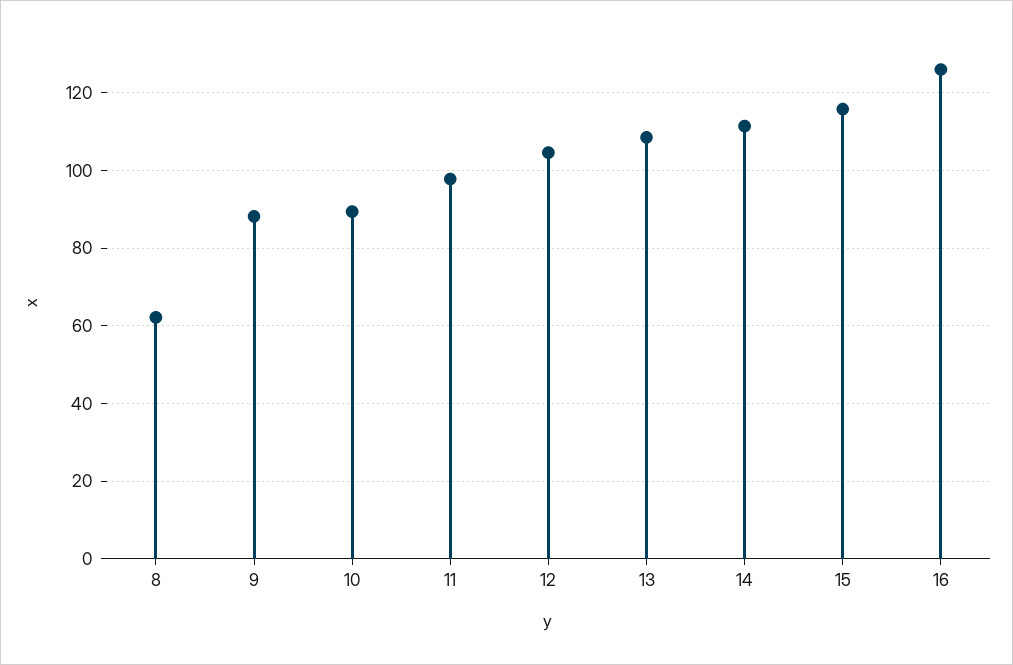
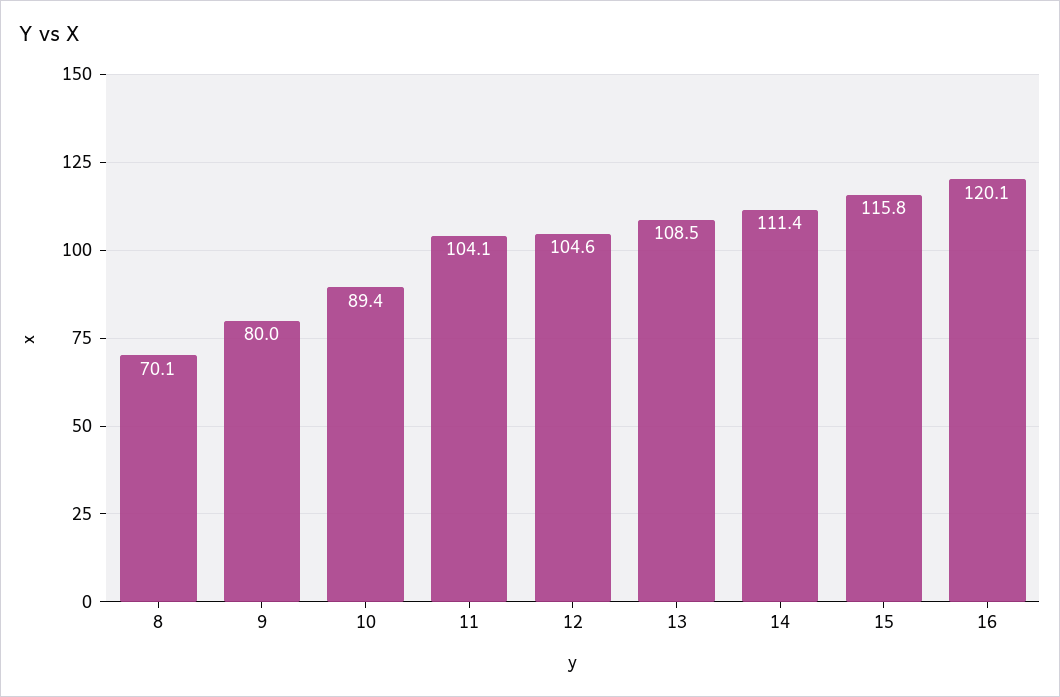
8: 62 -> 70.1
9: 88 -> 80
11: 98 -> 104.1
16: 126 -> 120.1

